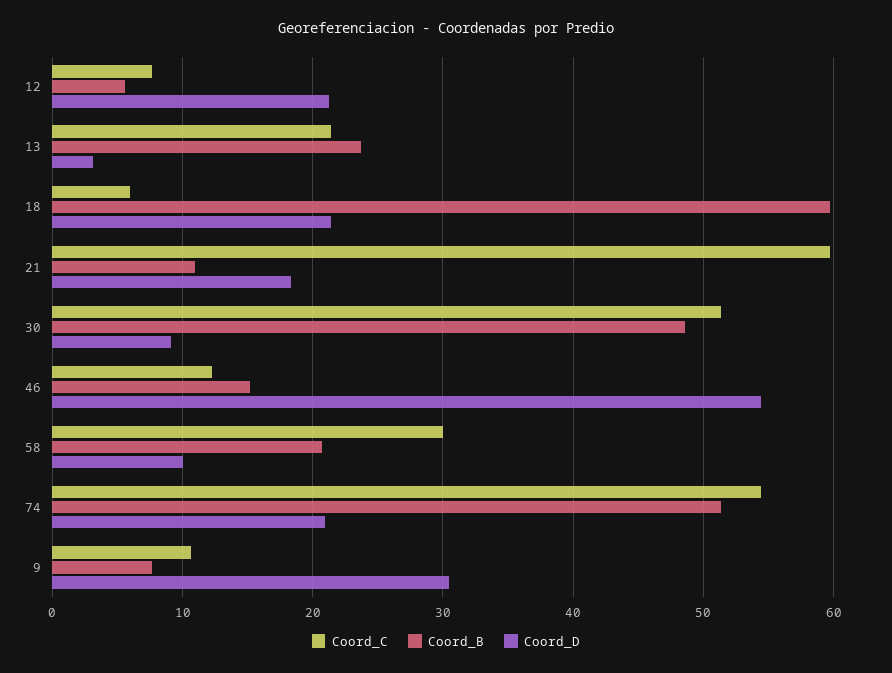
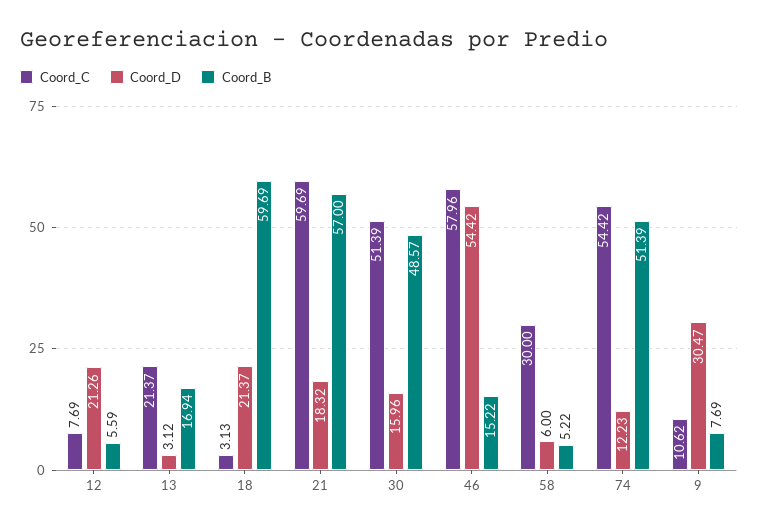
Coord_B, 13: 24 -> 16.94
Coord_C, 18: 6 -> 3.13
Coord_B, 21: 11 -> 57
Coord_D, 30: 9 -> 15.96
Coord_C, 46: 12 -> 57.96
Coord_B, 58: 21 -> 5.22
Coord_D, 58: 10 -> 6
Coord_D, 74: 21 -> 12.23

